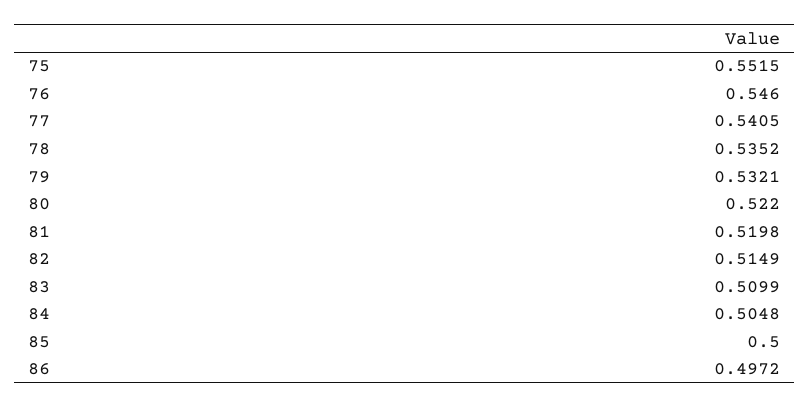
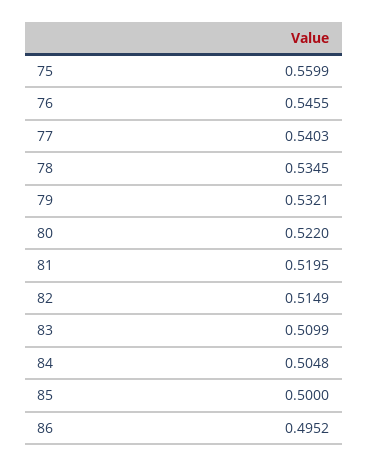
75: 0.5515 -> 0.5599
76: 0.546 -> 0.5455
77: 0.5405 -> 0.5403
78: 0.5352 -> 0.5345
81: 0.5198 -> 0.5195
86: 0.4972 -> 0.4952

